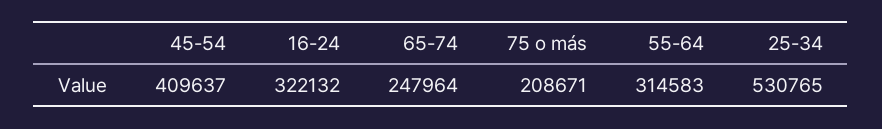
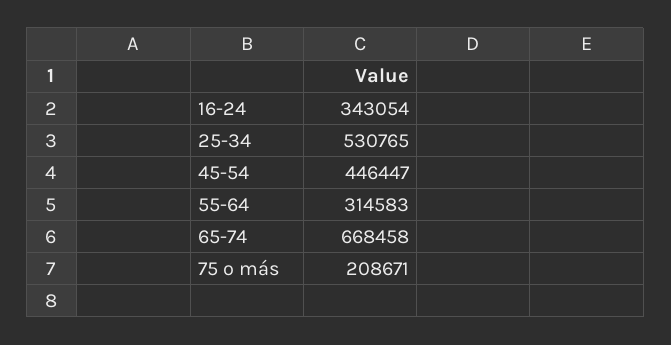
45-54: 409637 -> 446447
16-24: 322132 -> 343054
65-74: 247964 -> 668458

